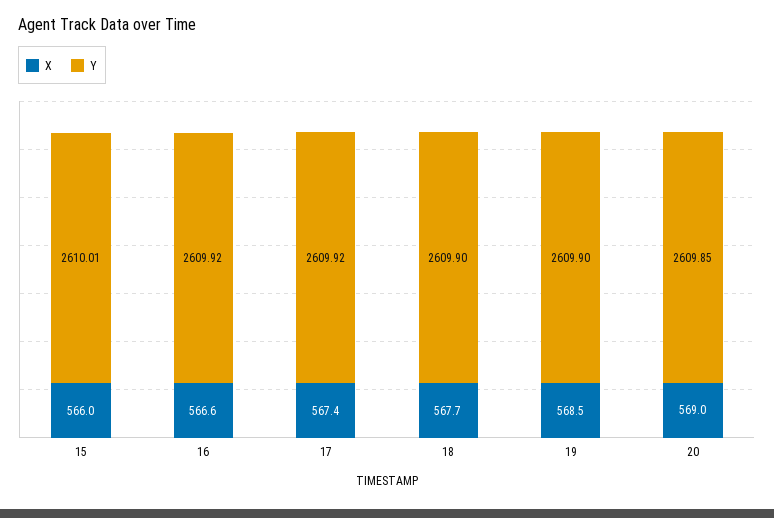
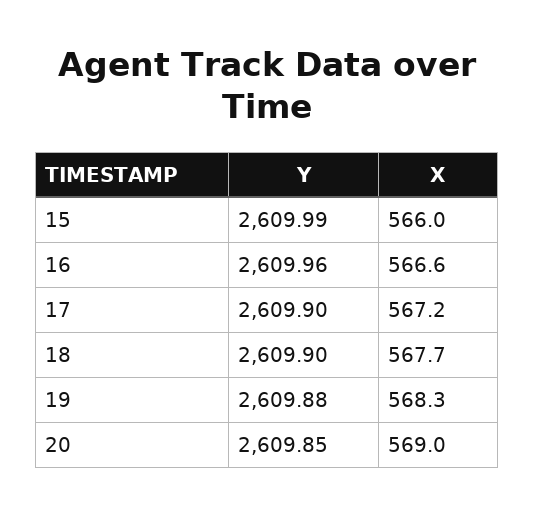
Y, 15: 2610.01 -> 2609.99
Y, 16: 2609.92 -> 2609.96
X, 17: 567.4 -> 567.2
Y, 17: 2609.92 -> 2609.9
X, 19: 568.5 -> 568.3
Y, 19: 2609.9 -> 2609.88

